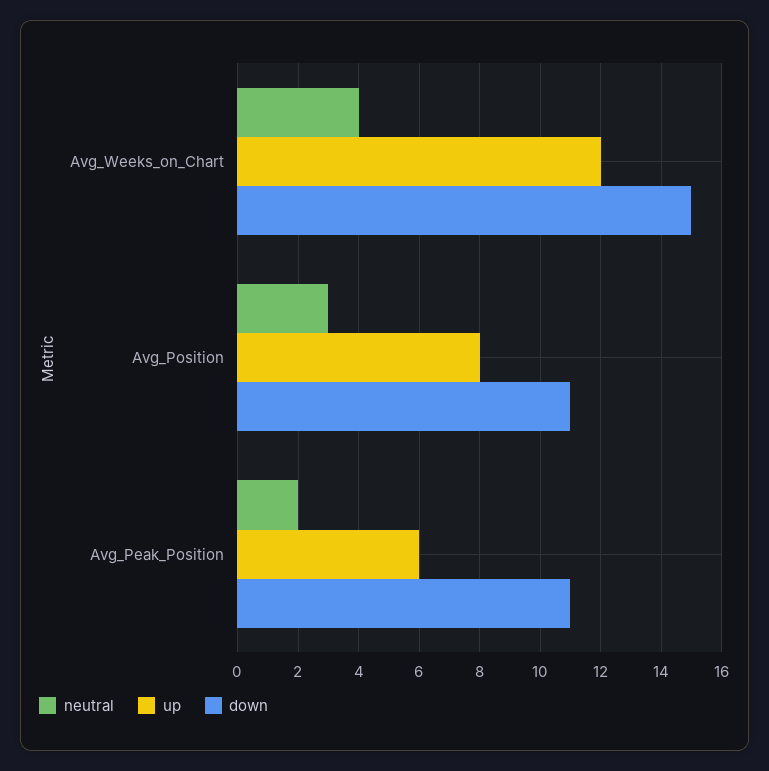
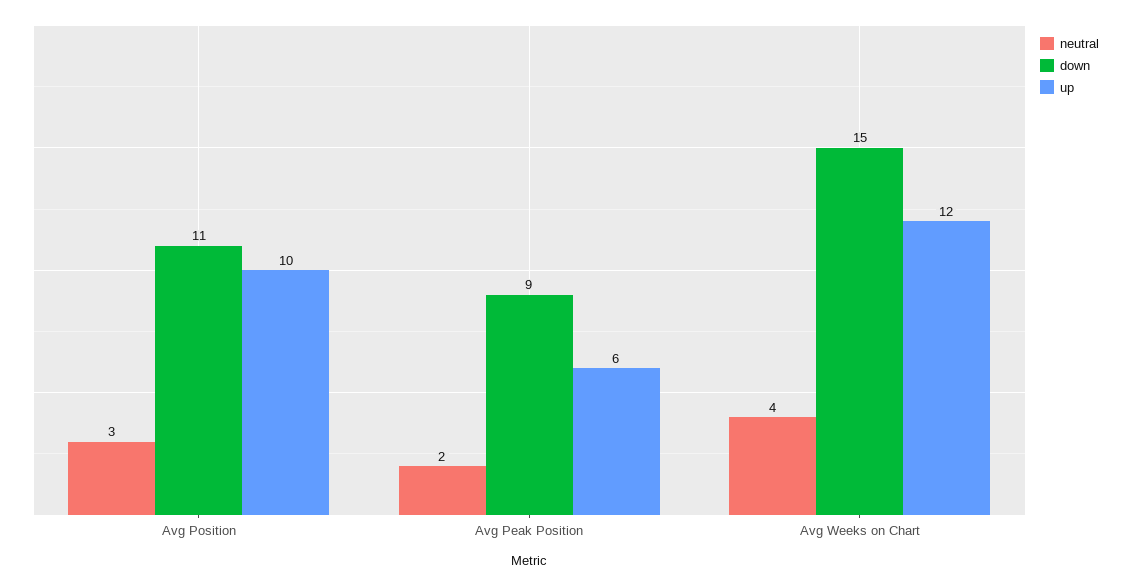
up, Avg_Position: 8 -> 10
down, Avg_Peak_Position: 11 -> 9

